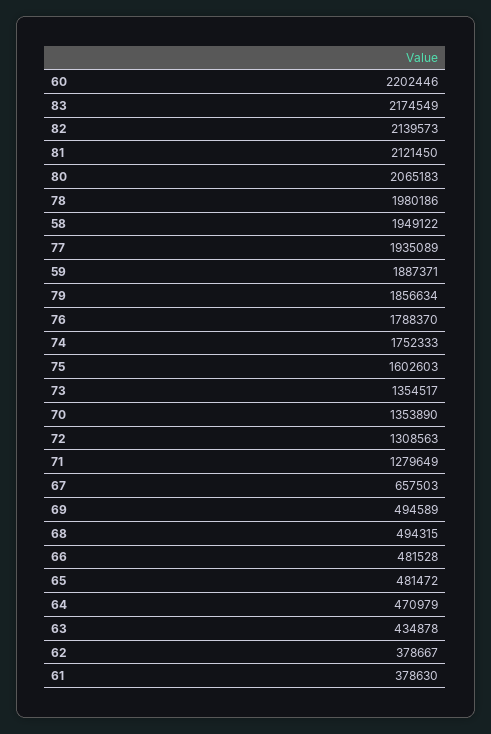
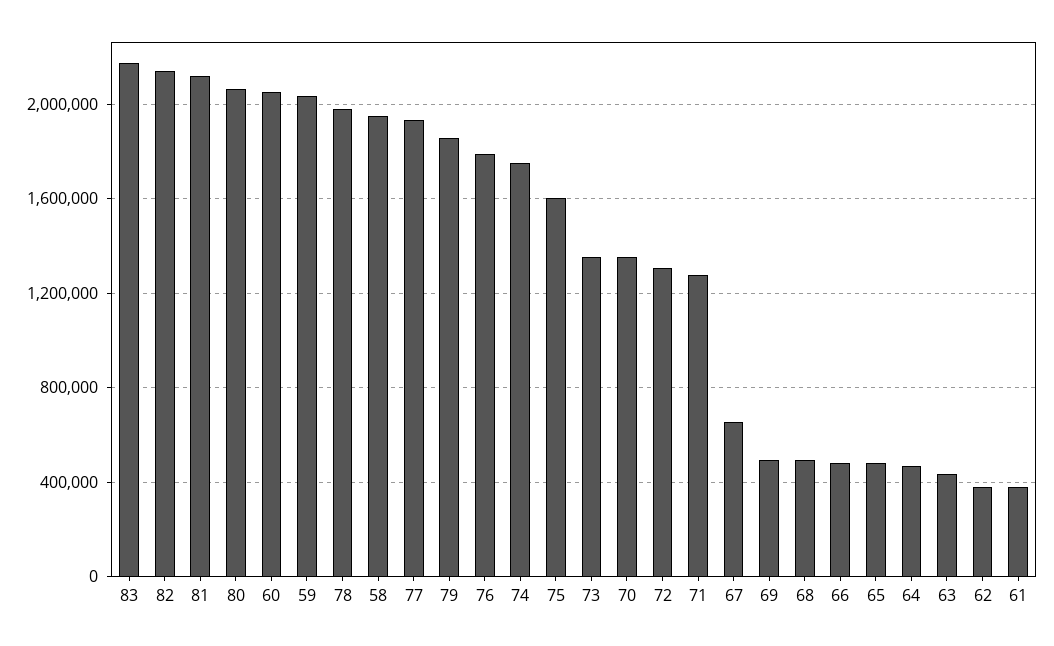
60: 2202446 -> 2050000
59: 1887371 -> 2050000

